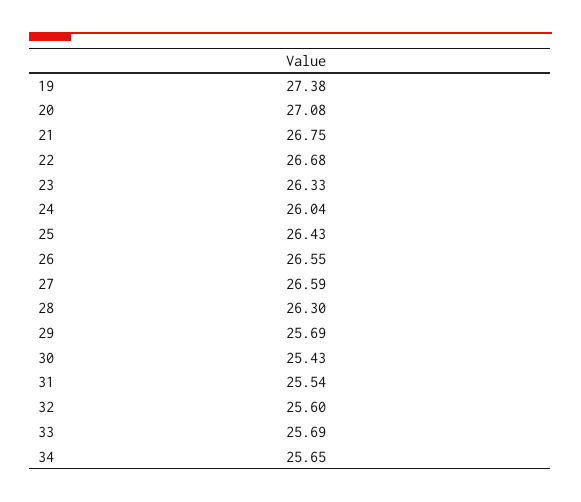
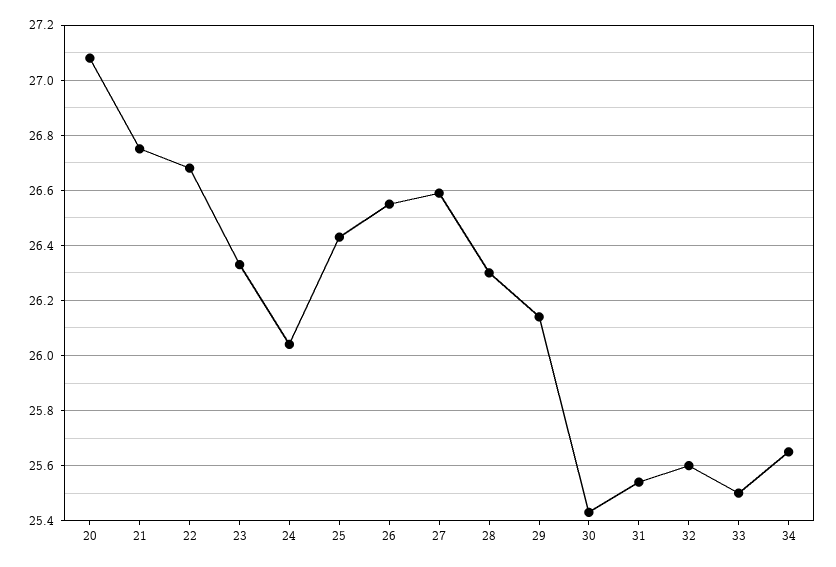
19: 27.38 -> none
29: 25.69 -> 26.15
33: 25.69 -> 25.5

